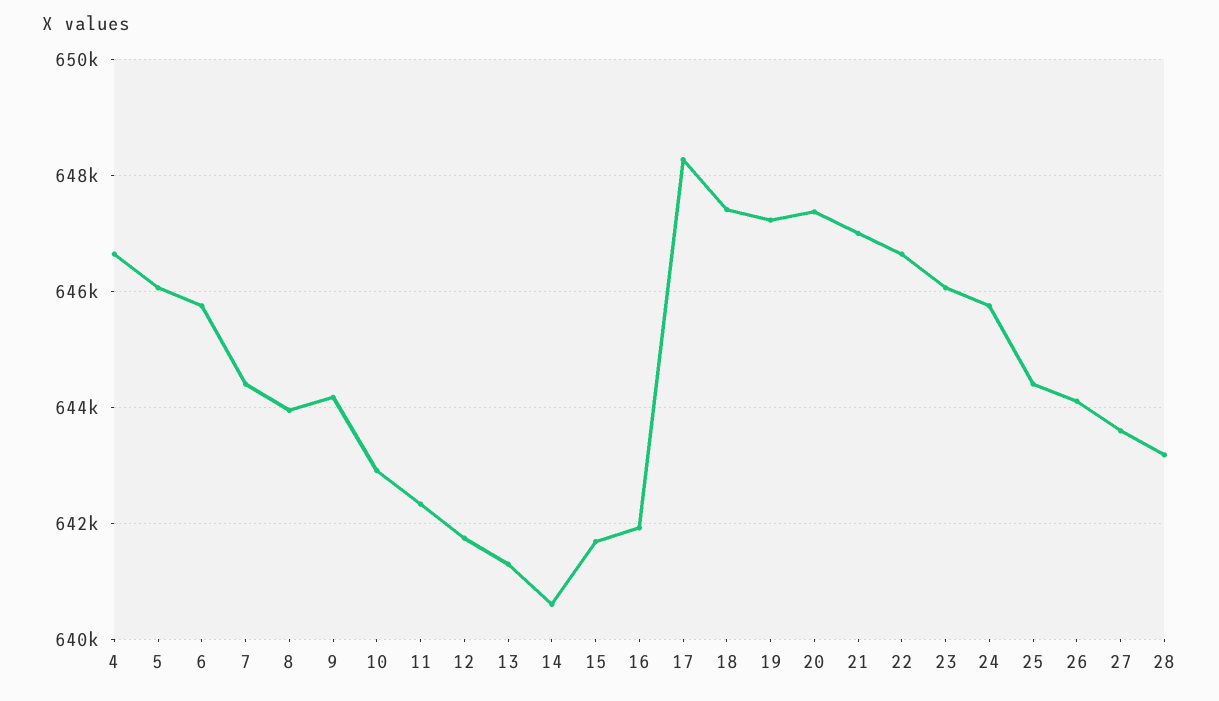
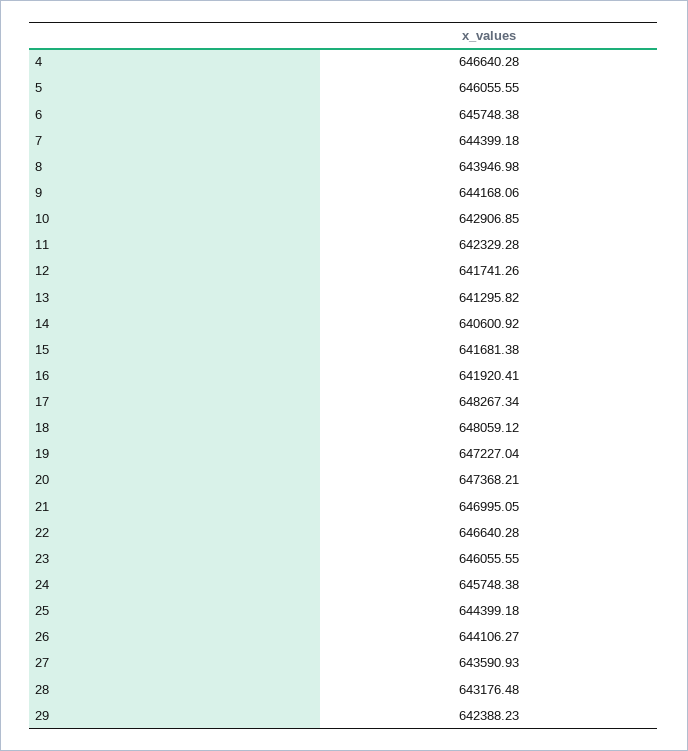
18: 647400 -> 648059.12
29: none -> 642388.23

